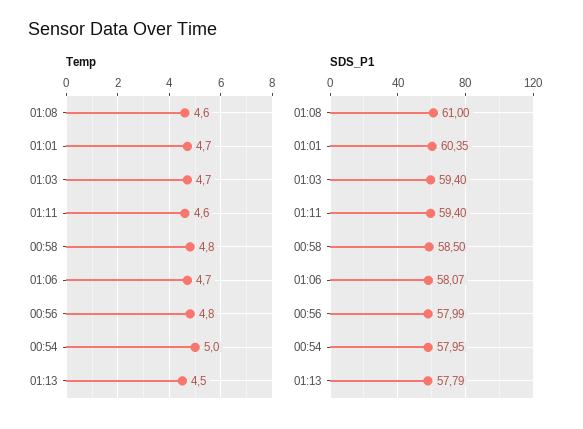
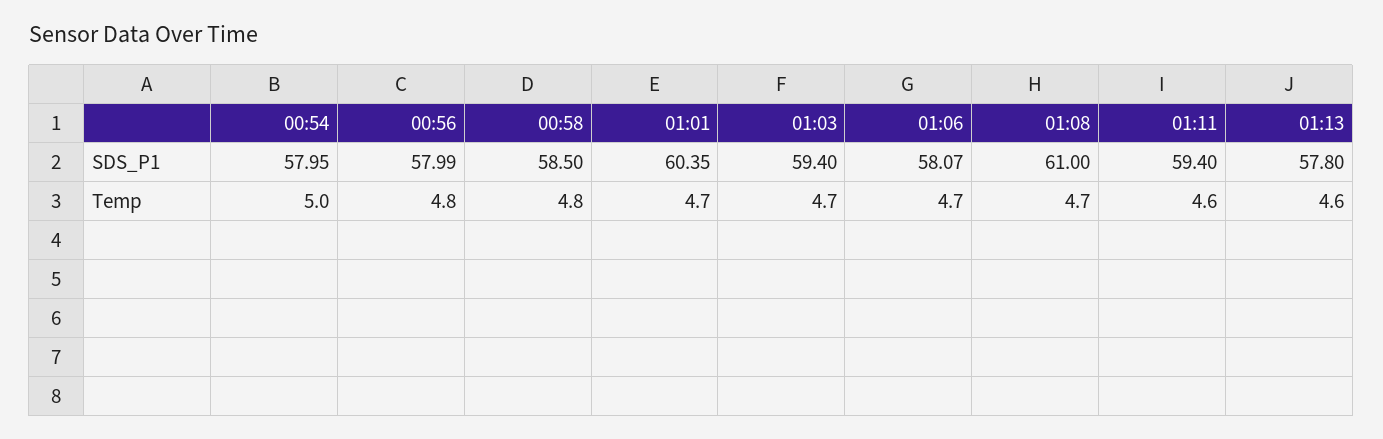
Temp, 01:08: 4.6 -> 4.7
Temp, 01:13: 4.5 -> 4.6
SDS_P1, 01:13: 57.79 -> 57.8

